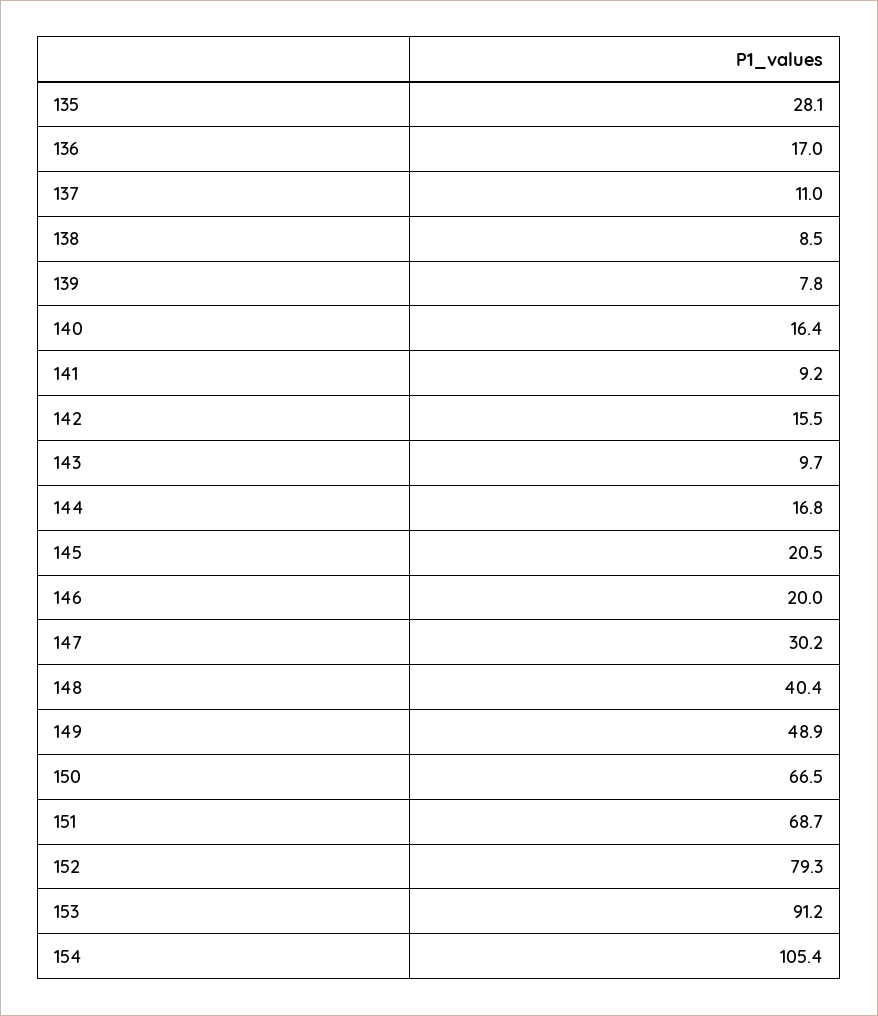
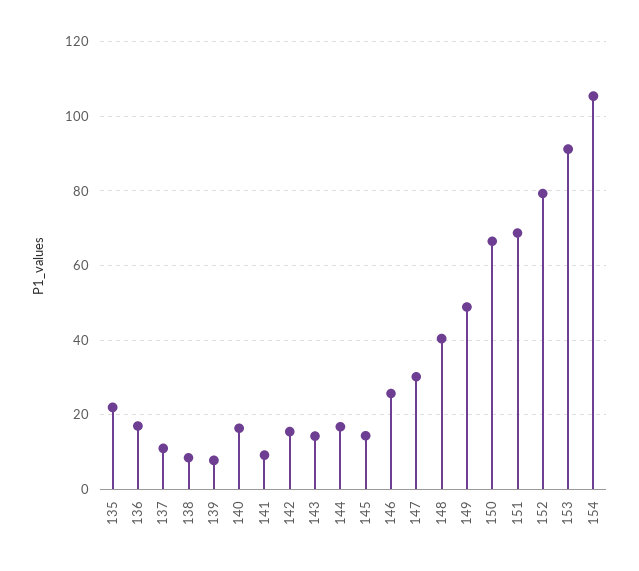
135: 28.1 -> 22
143: 9.7 -> 14
145: 20.5 -> 14
146: 20 -> 26

